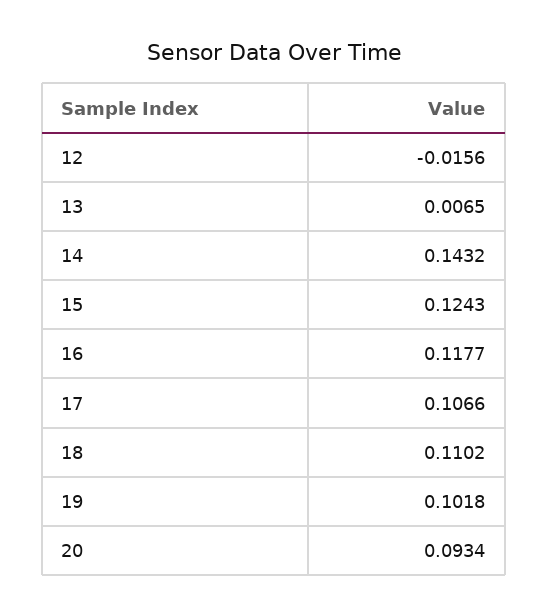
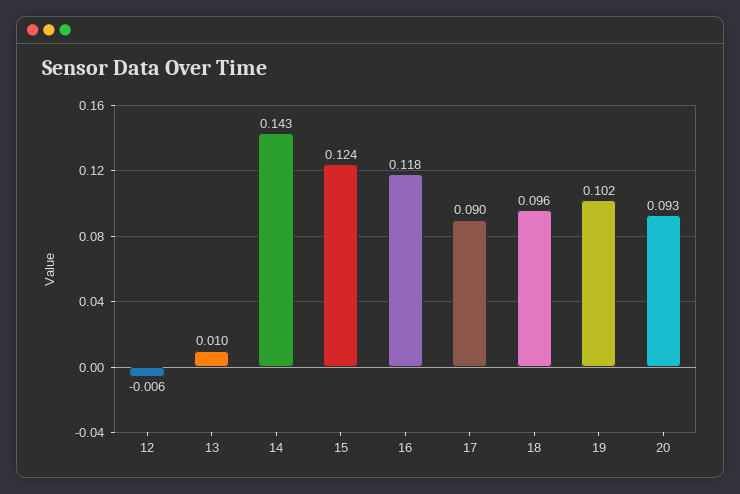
12: -0.0156 -> -0.006
13: 0.0065 -> 0.01
17: 0.1066 -> 0.09
18: 0.1102 -> 0.096

